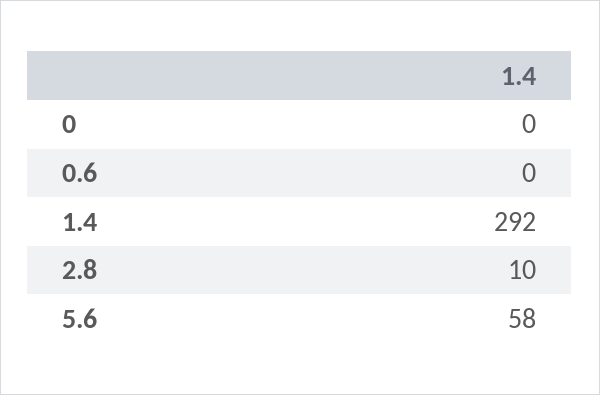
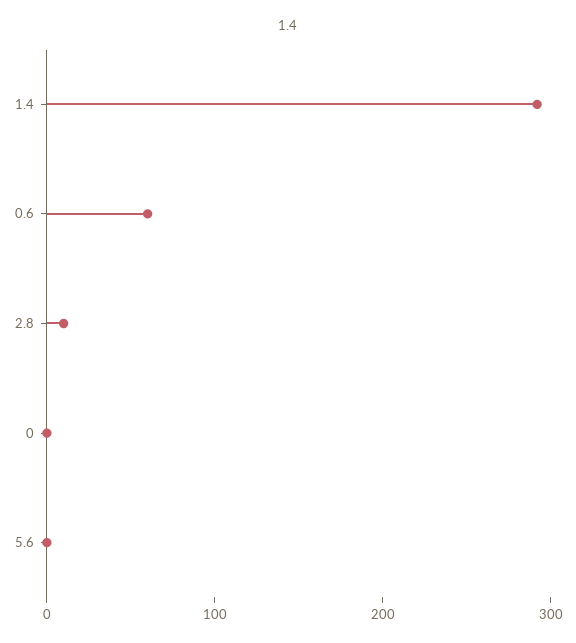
0.6: 0 -> 60
5.6: 58 -> 0

